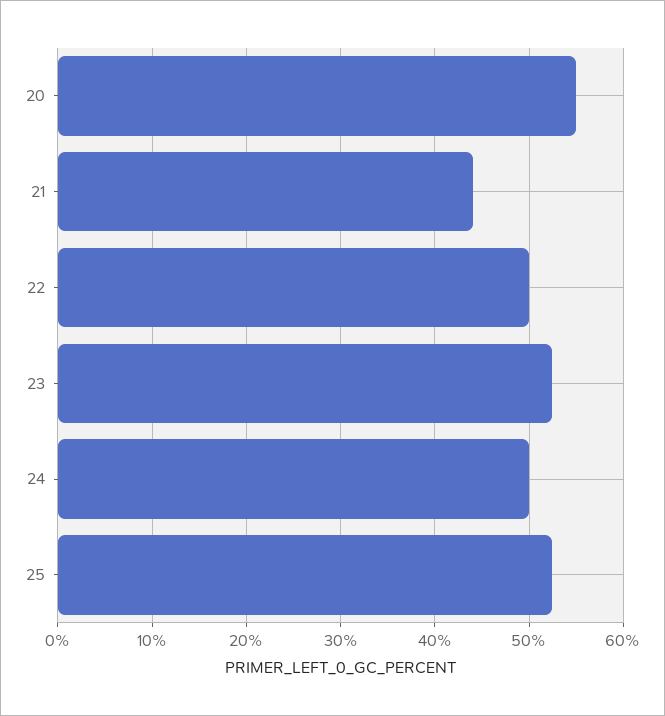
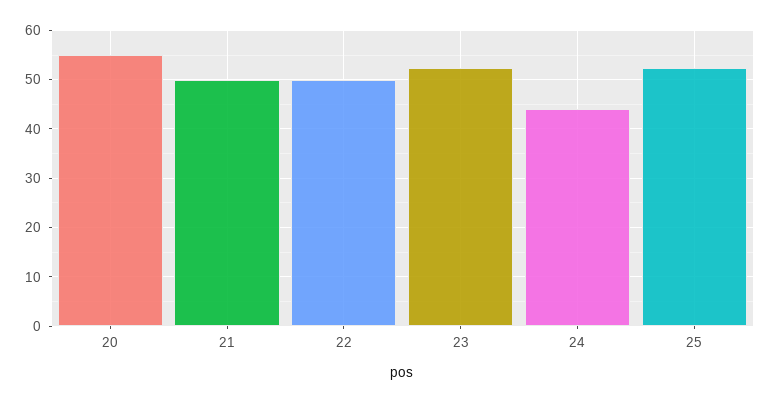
21: 44 -> 50
24: 50 -> 44

